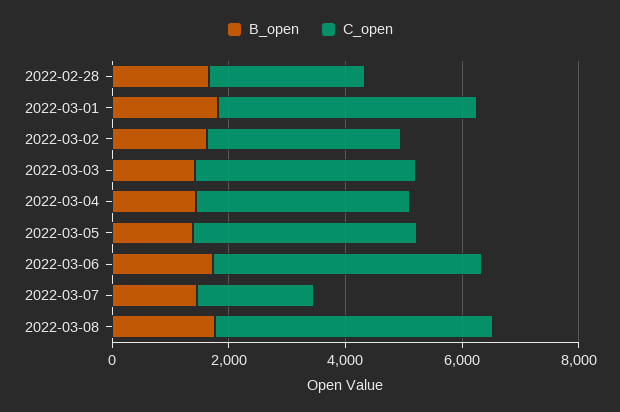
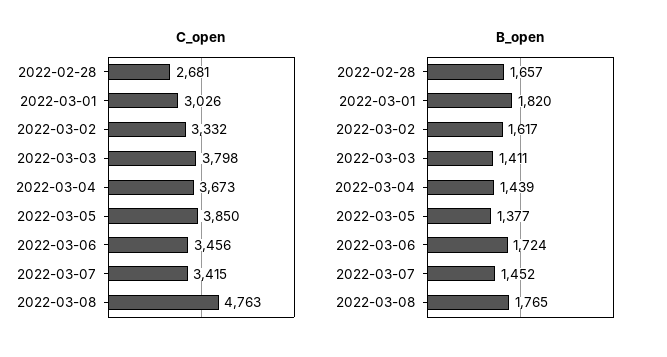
C_open, 2022-03-01: 4500 -> 3026
C_open, 2022-03-06: 4500 -> 3456
C_open, 2022-03-07: 2000 -> 3415

